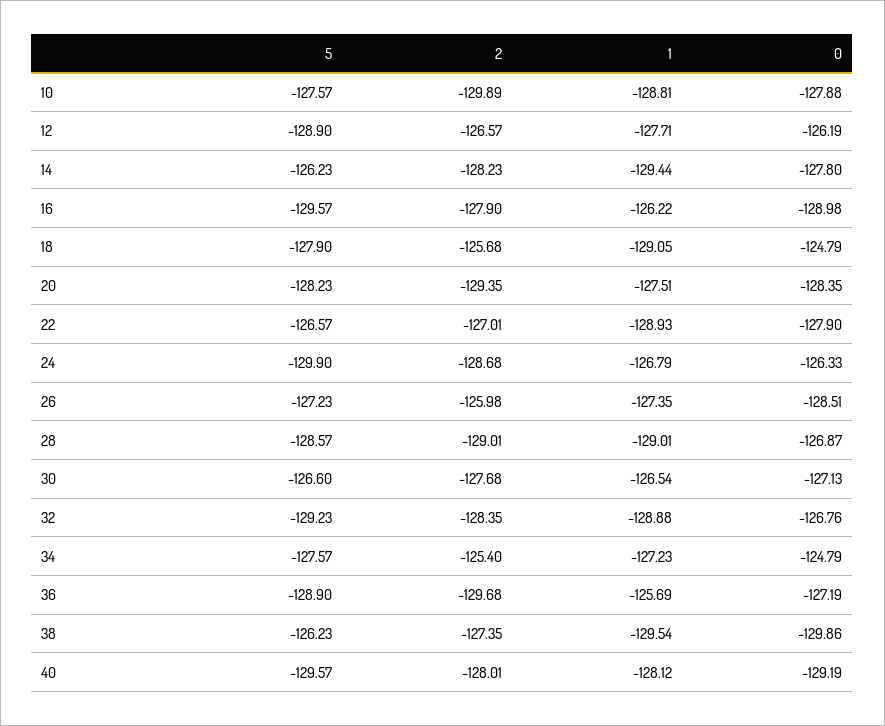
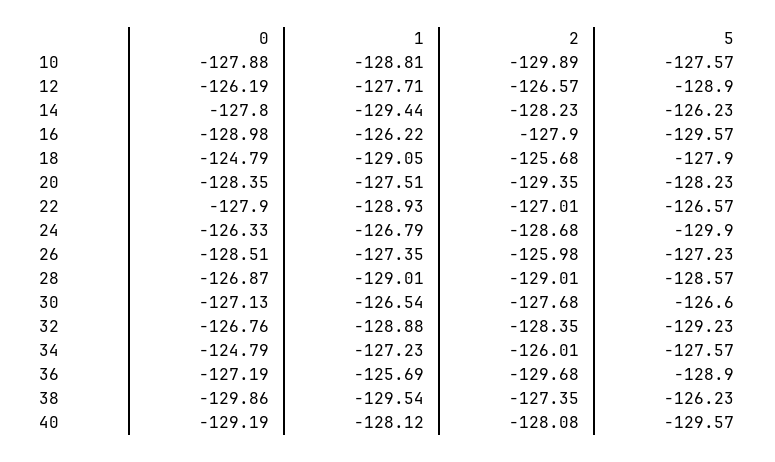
2, 34: -125.4 -> -126.01
2, 40: -128.01 -> -128.08

